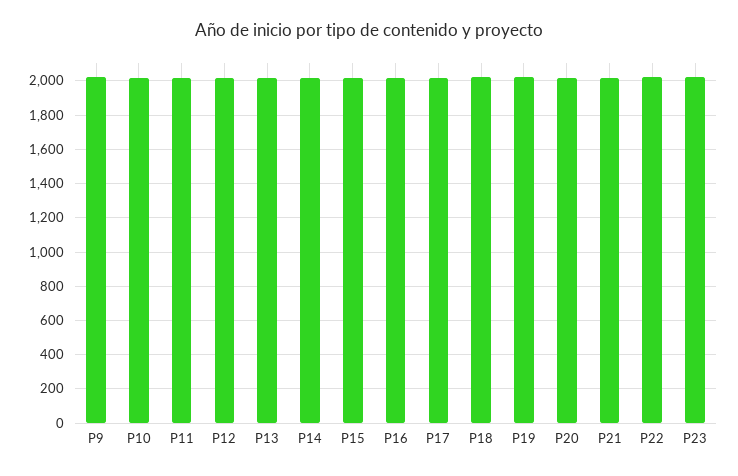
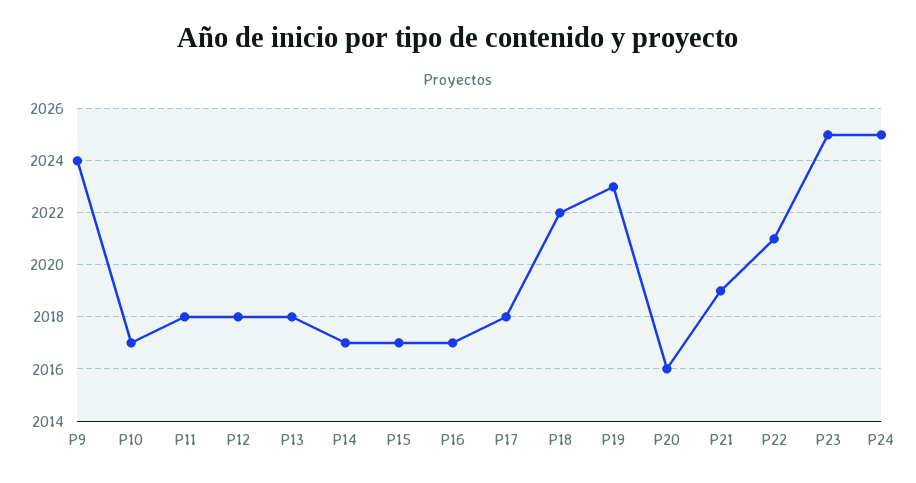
P24: none -> 2025

